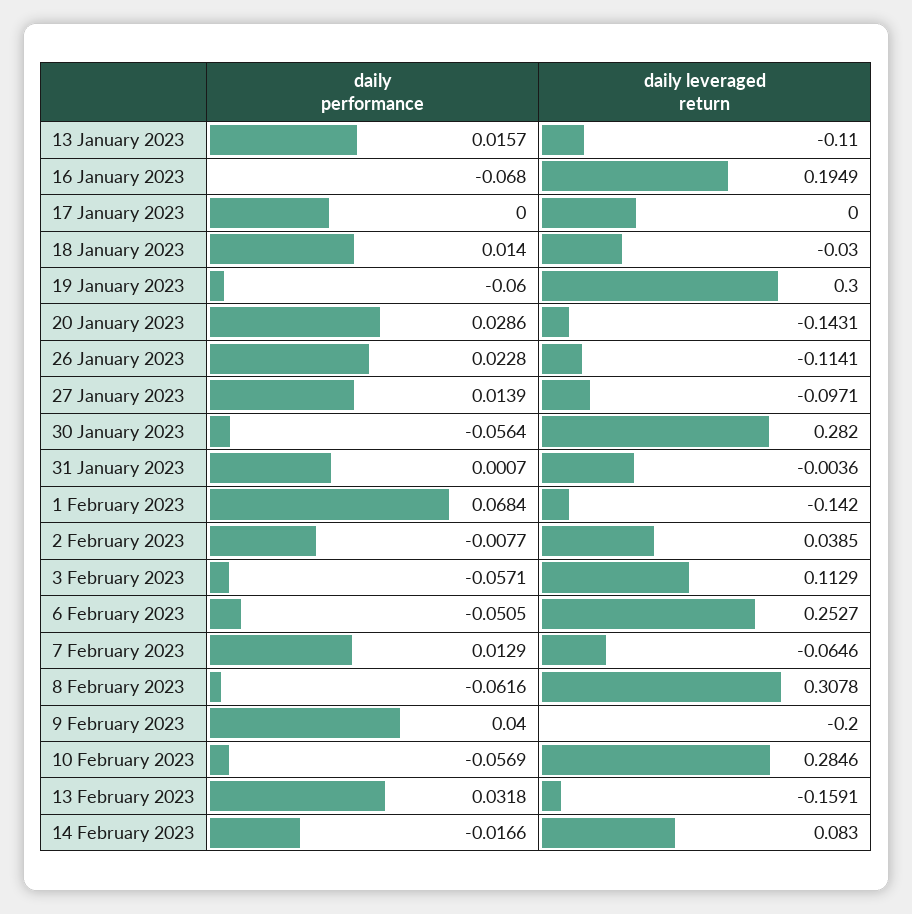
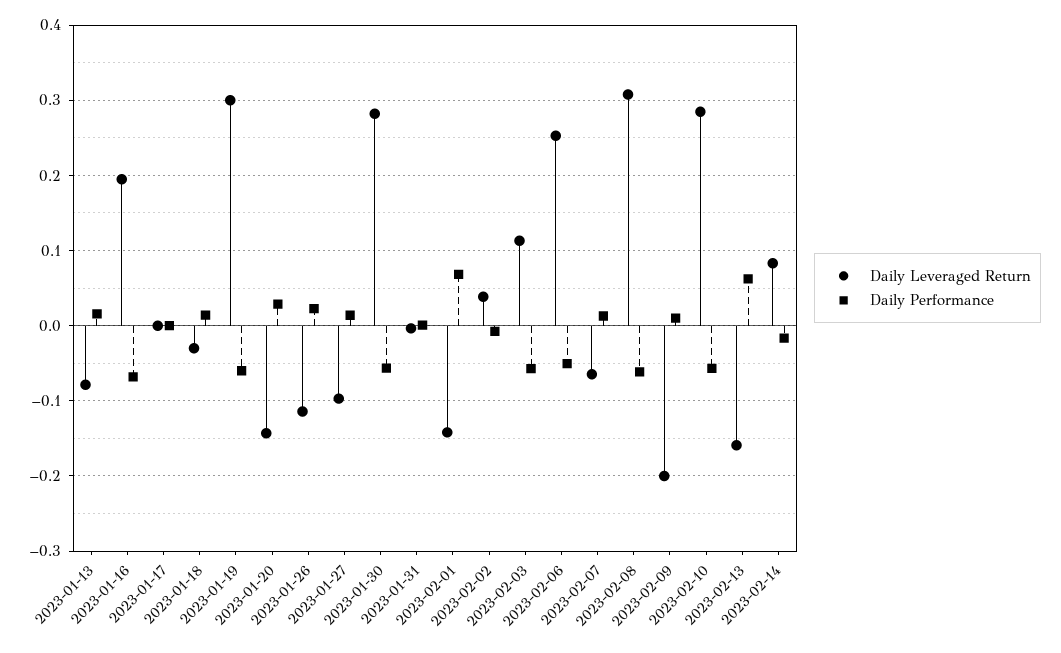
daily leveraged return, 13 January 2023: -0.11 -> -0.08
daily performance, 9 February 2023: 0.04 -> 0.01
daily performance, 13 February 2023: 0.0318 -> 0.06

